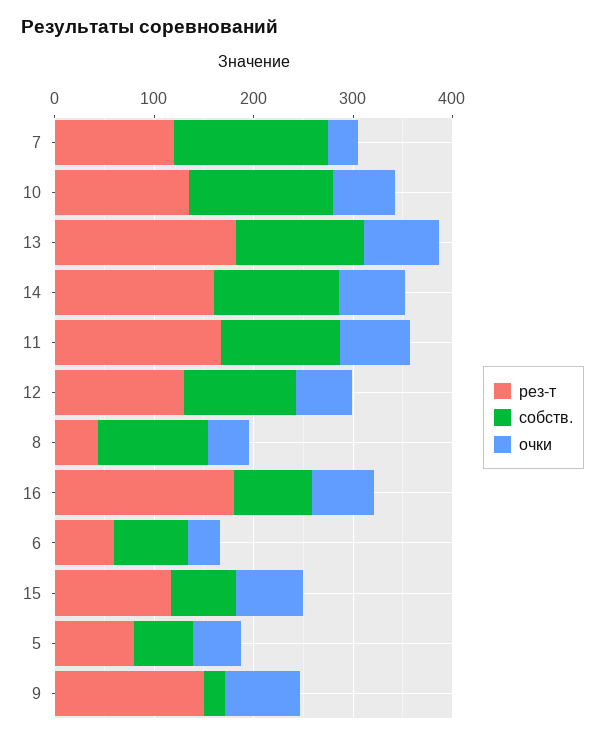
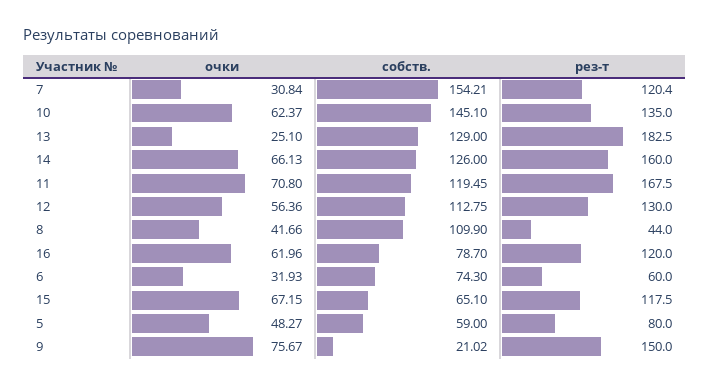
очки, 13: 80 -> 25.1
рез-т, 16: 180 -> 120

